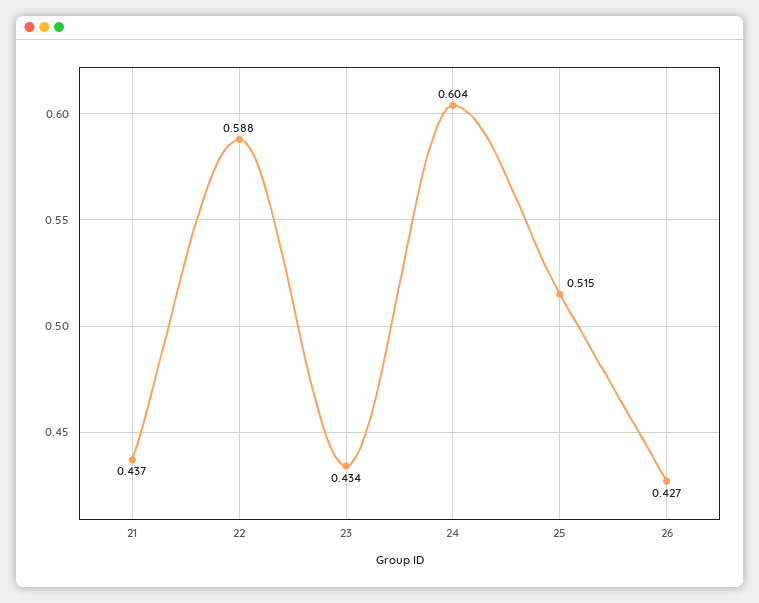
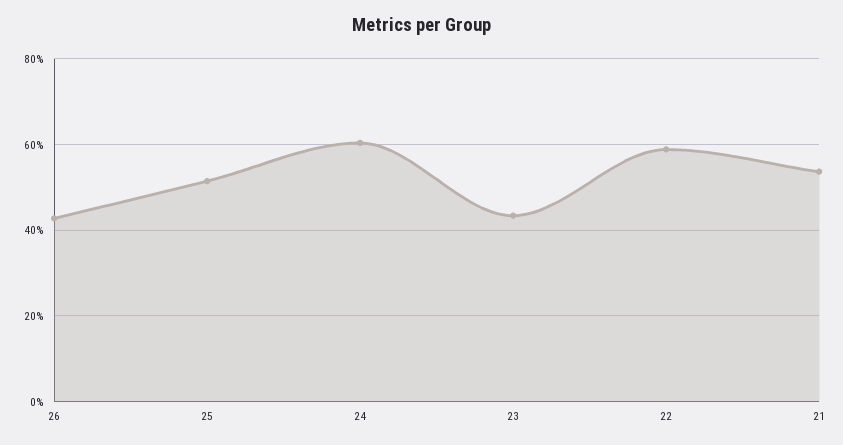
21: 0.437 -> 0.54

